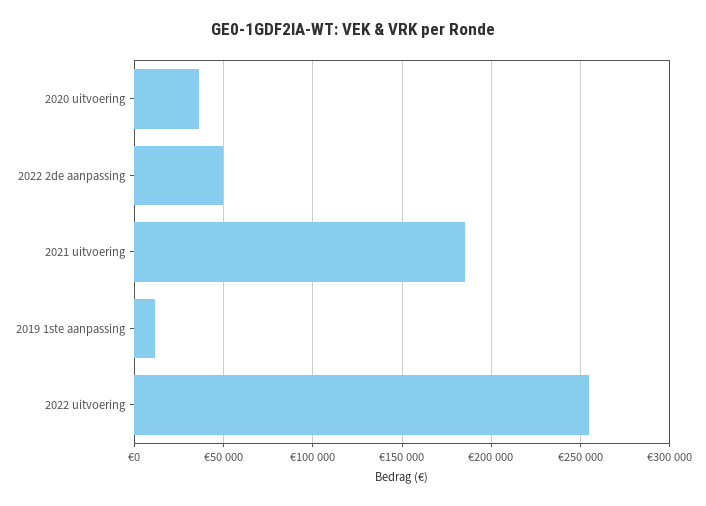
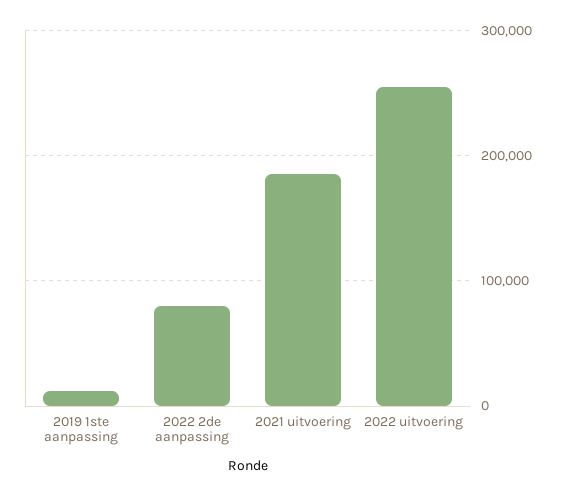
2020 uitvoering: 35000 -> none
2022 2de aanpassing: 50000 -> 80000

